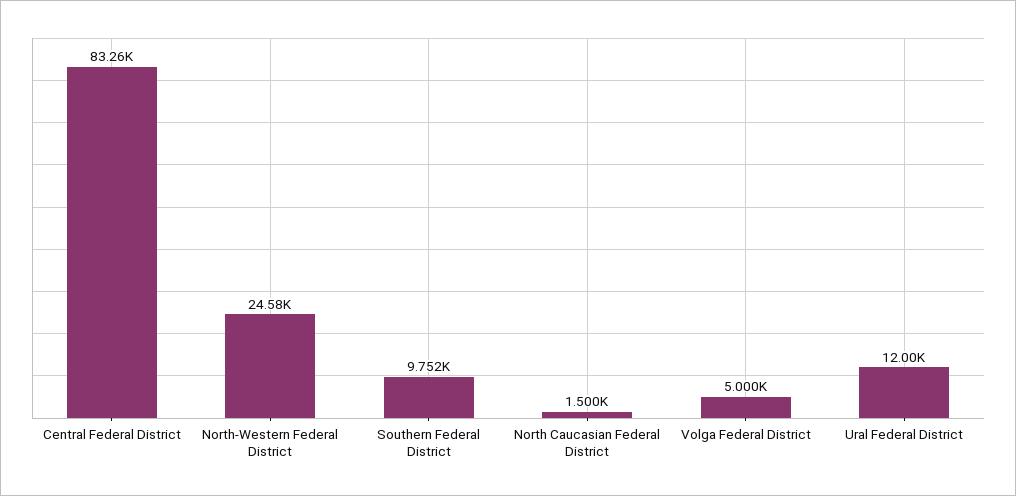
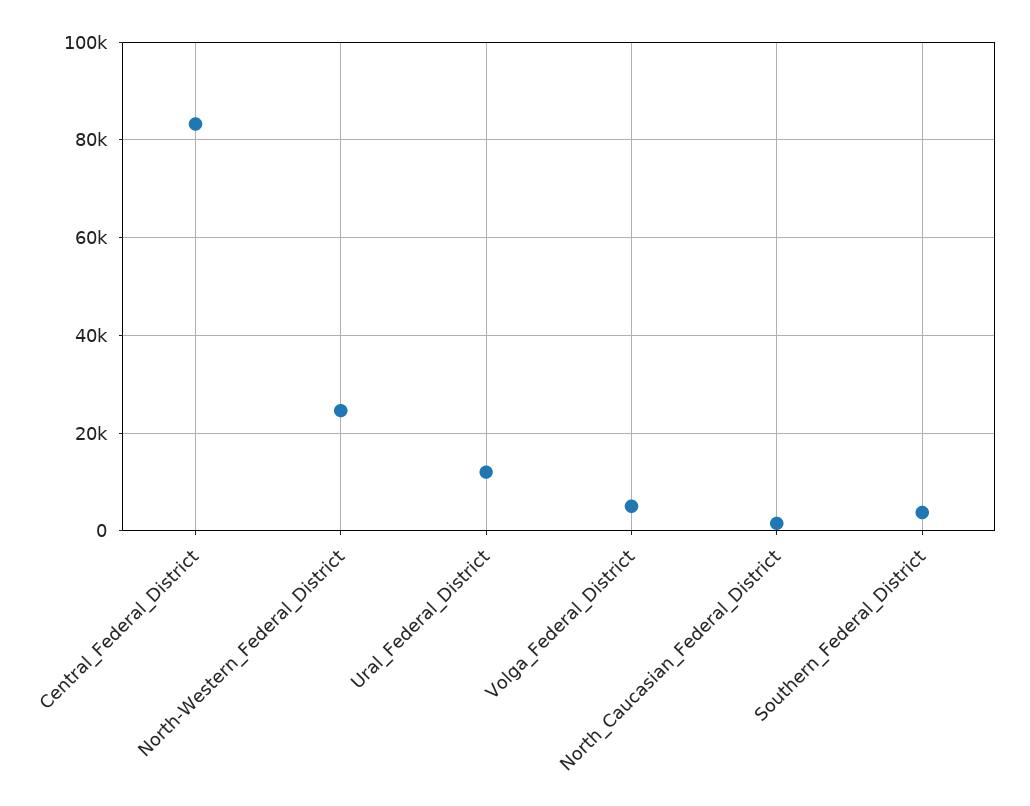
Southern Federal District: 9752 -> 4000

